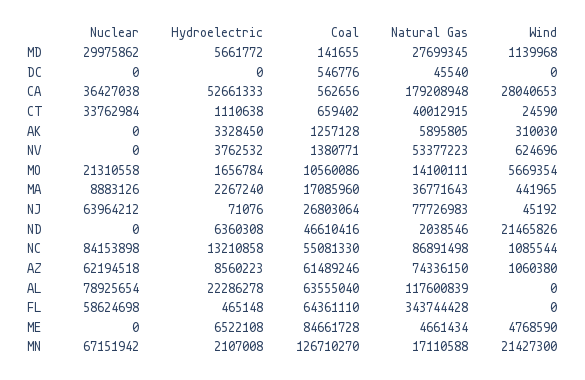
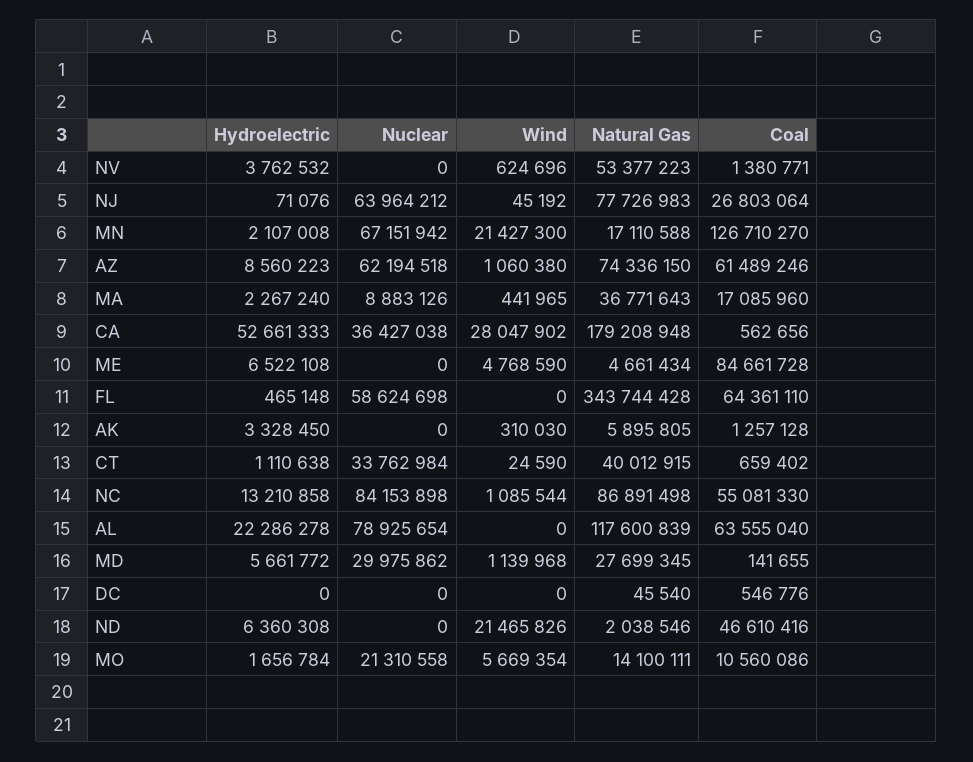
Wind, CA: 28040653 -> 28047902

